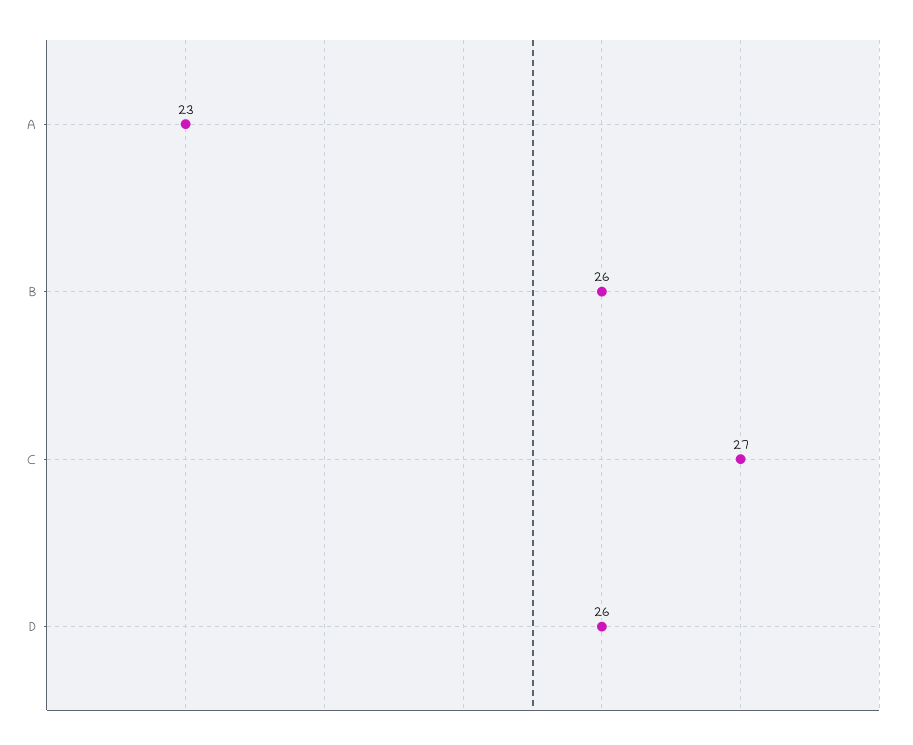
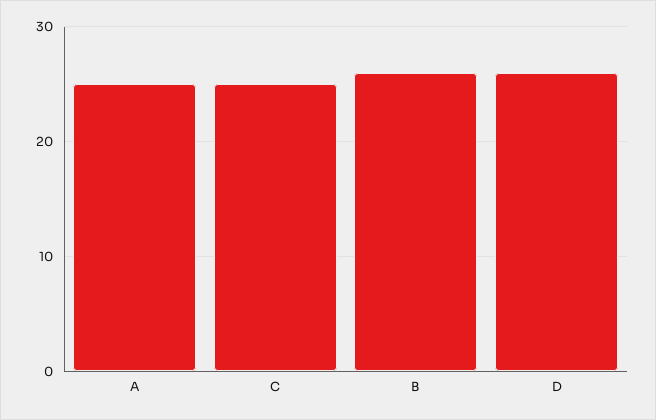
A: 23 -> 25
C: 27 -> 25

